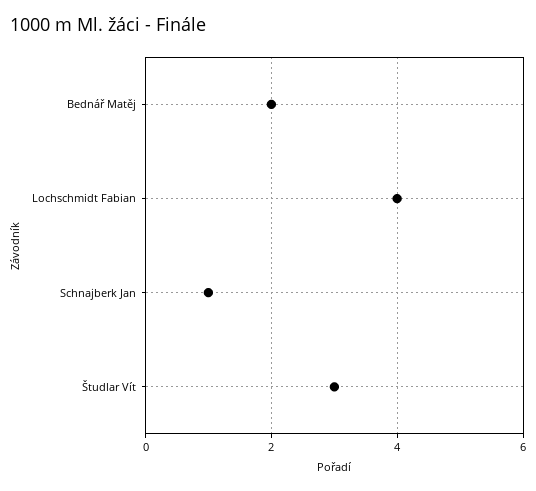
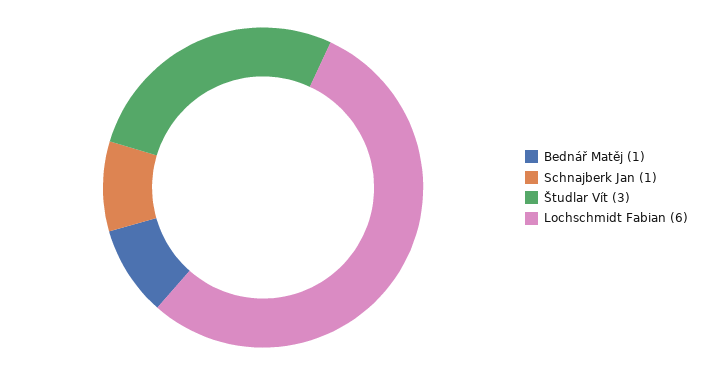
Bednář Matěj: 2 -> 1
Lochschmidt Fabian: 4 -> 6

